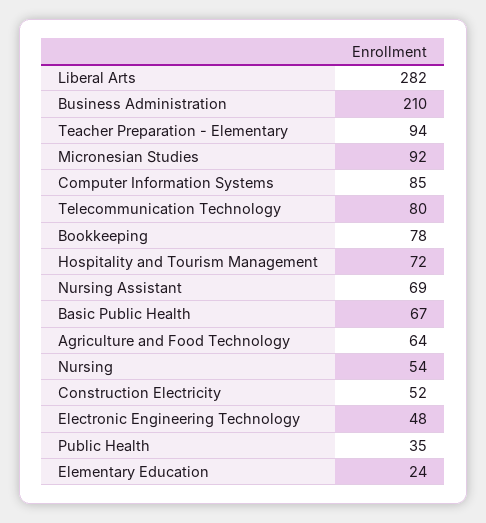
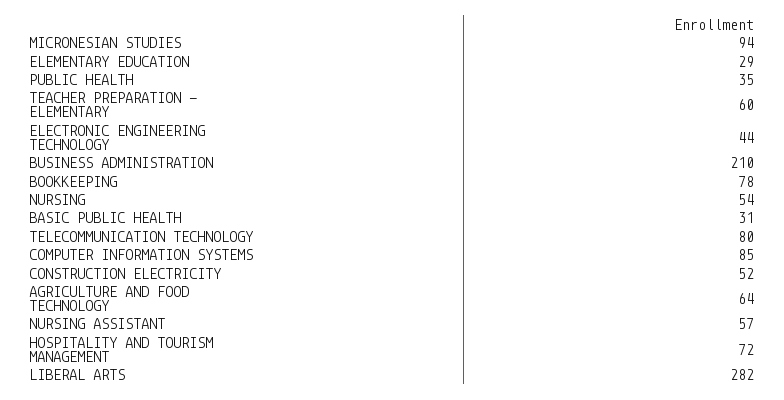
Teacher Preparation - Elementary: 94 -> 60
Micronesian Studies: 92 -> 94
Nursing Assistant: 69 -> 57
Basic Public Health: 67 -> 31
Electronic Engineering Technology: 48 -> 44
Elementary Education: 24 -> 29

